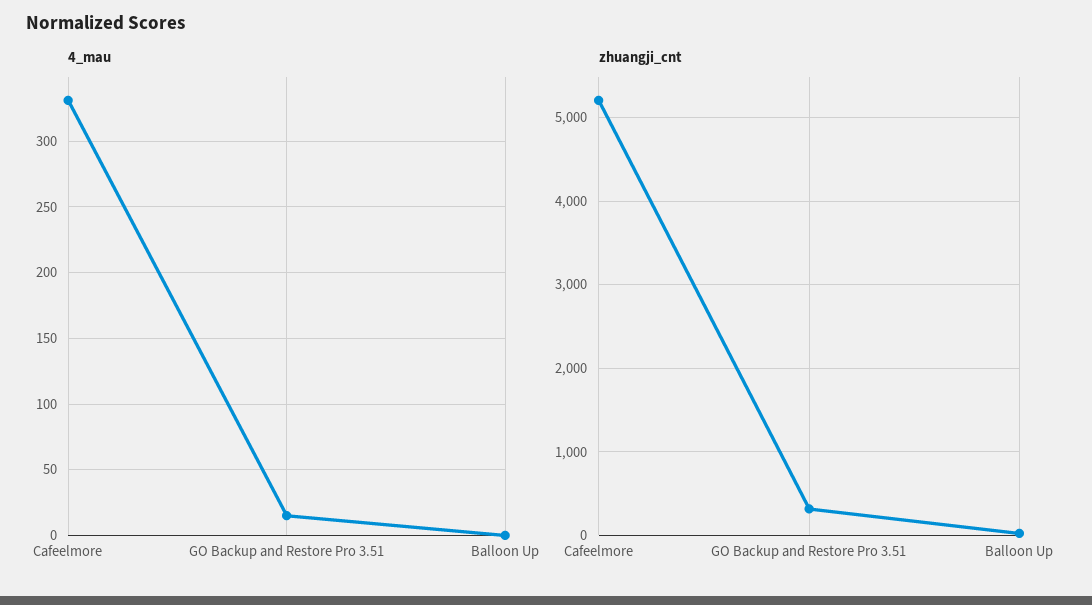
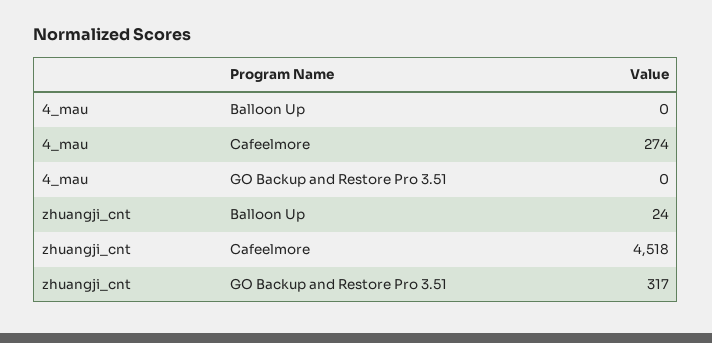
4_mau, Cafeelmore: 330 -> 274
4_mau, GO Backup and Restore Pro 3.51: 15 -> 0
zhuangji_cnt, Cafeelmore: 5200 -> 4518

